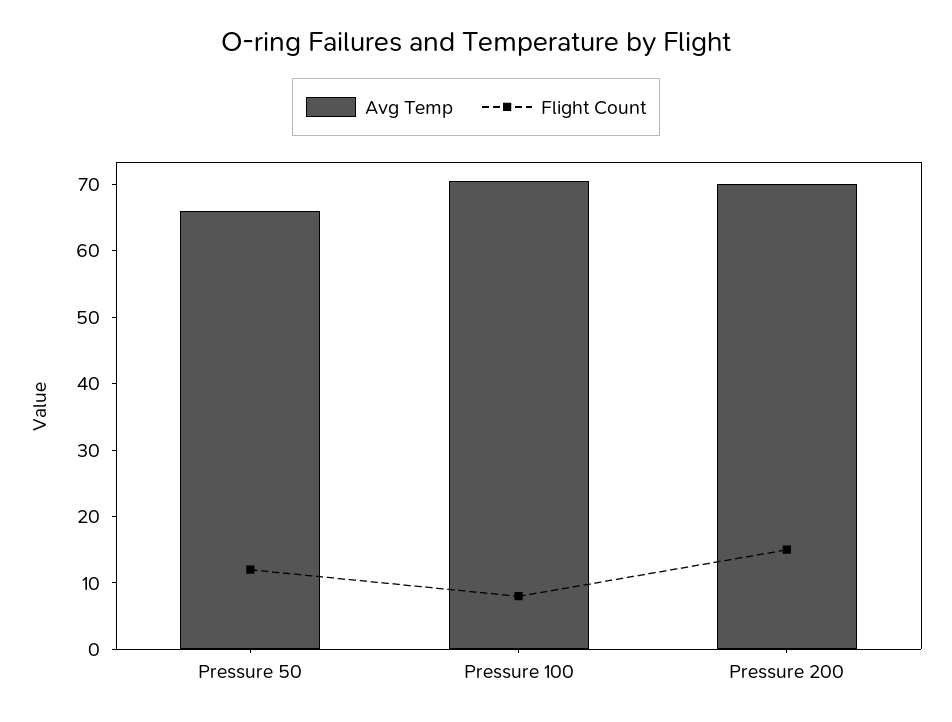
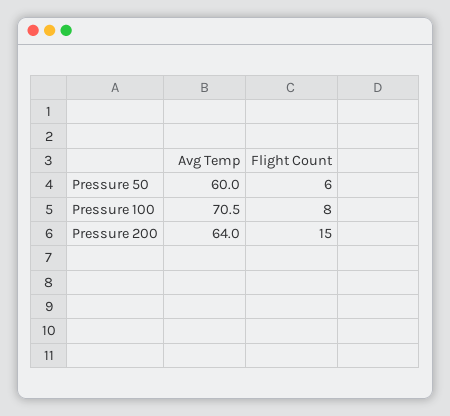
Avg Temp, Pressure 50: 66 -> 60
Flight Count, Pressure 50: 12 -> 6
Avg Temp, Pressure 200: 70 -> 64

